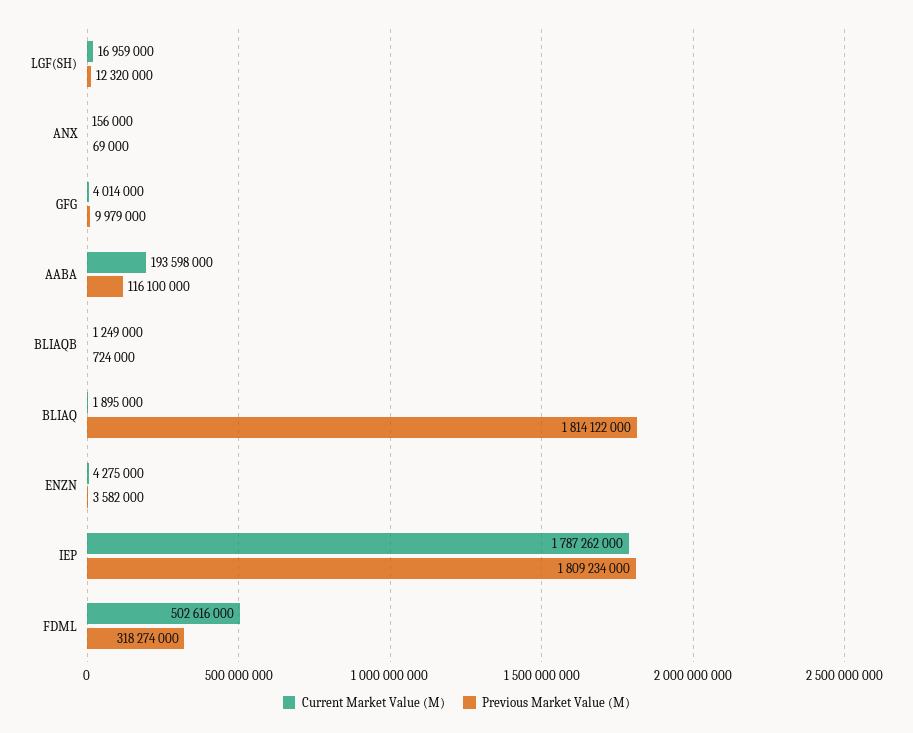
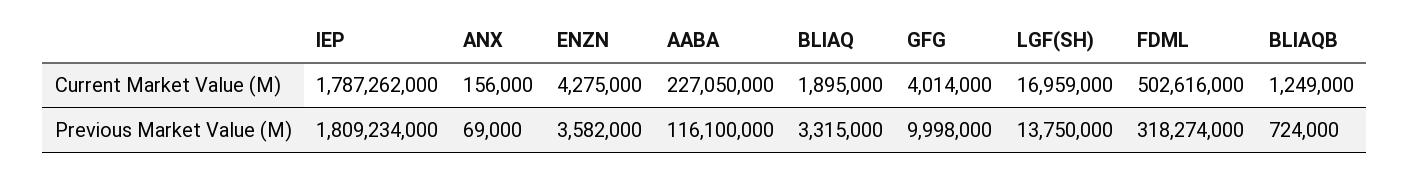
Previous Market Value (M), LGF(SH): 12320000 -> 13750000
Previous Market Value (M), GFG: 9979000 -> 9998000
Current Market Value (M), AABA: 193598000 -> 227050000
Previous Market Value (M), BLIAQ: 1814122000 -> 3315000

